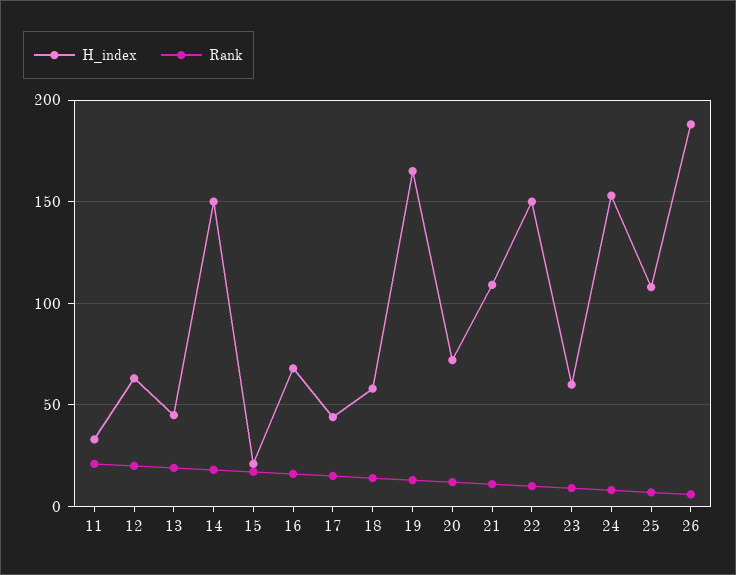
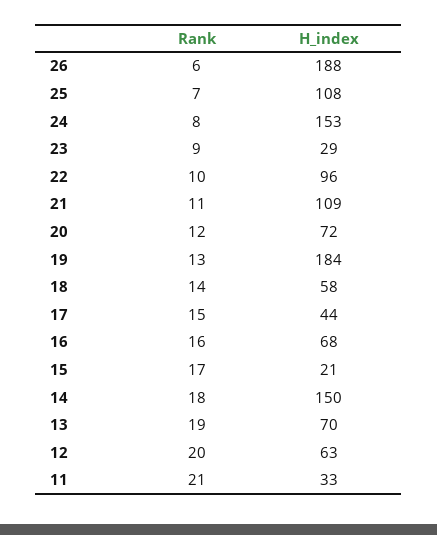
H_index, 13: 45 -> 70
H_index, 19: 165 -> 184
H_index, 22: 150 -> 96
H_index, 23: 60 -> 29

